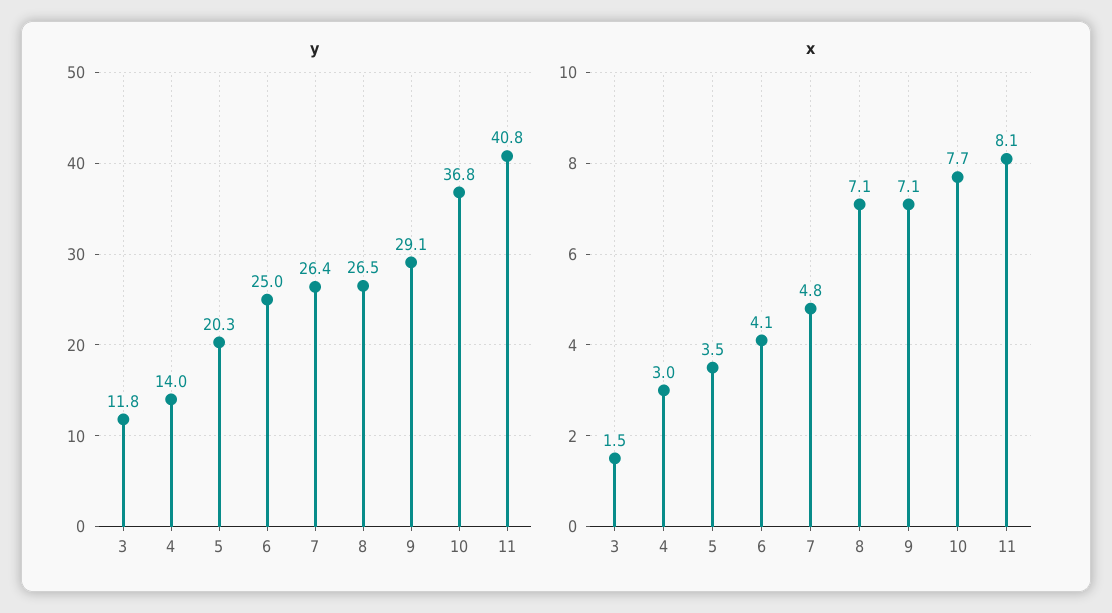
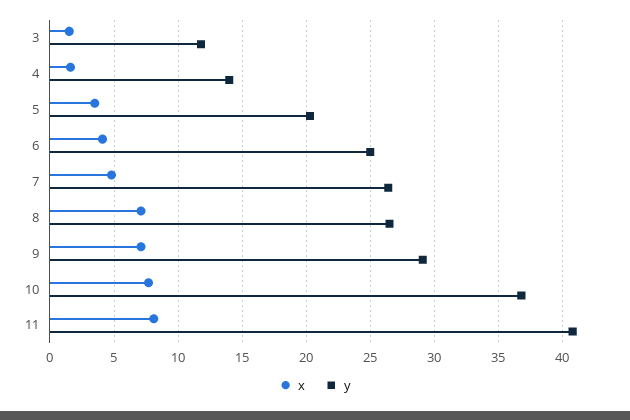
x, 4: 3 -> 1.5

